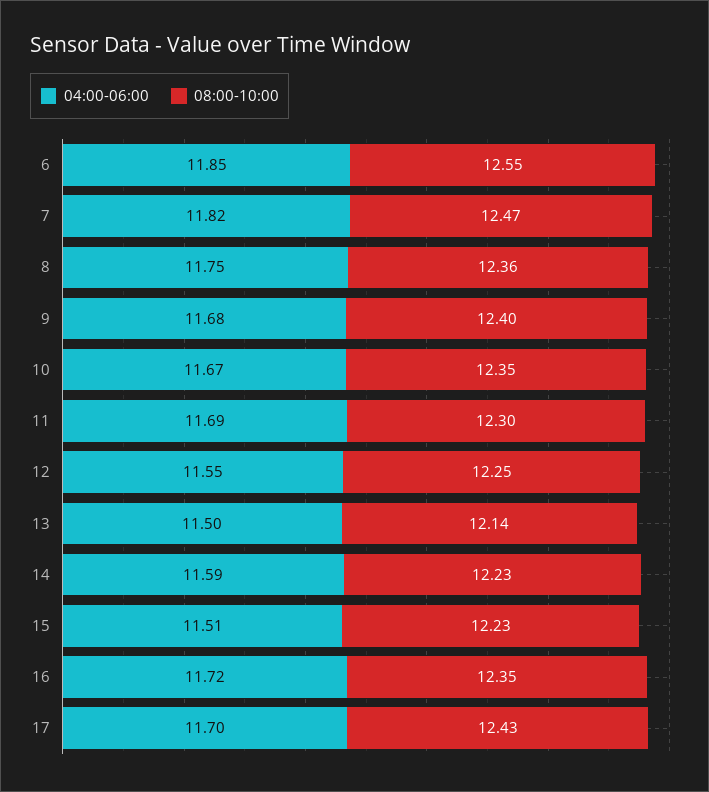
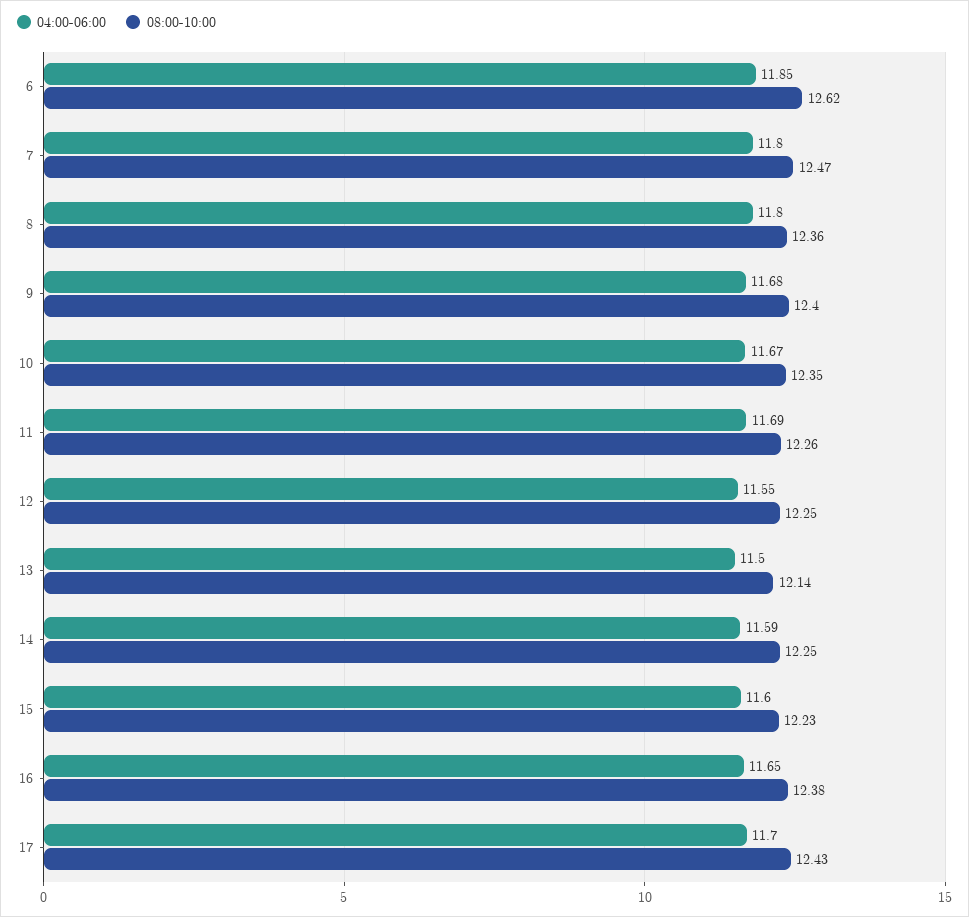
08:00-10:00, 6: 12.55 -> 12.62
04:00-06:00, 7: 11.82 -> 11.8
04:00-06:00, 8: 11.75 -> 11.8
08:00-10:00, 11: 12.3 -> 12.26
08:00-10:00, 14: 12.23 -> 12.25
04:00-06:00, 15: 11.51 -> 11.6
04:00-06:00, 16: 11.72 -> 11.65
08:00-10:00, 16: 12.35 -> 12.38

